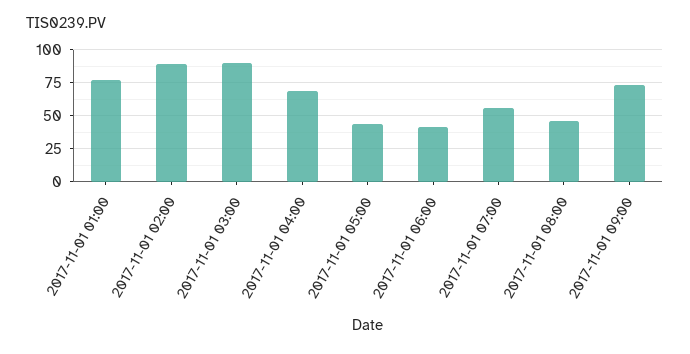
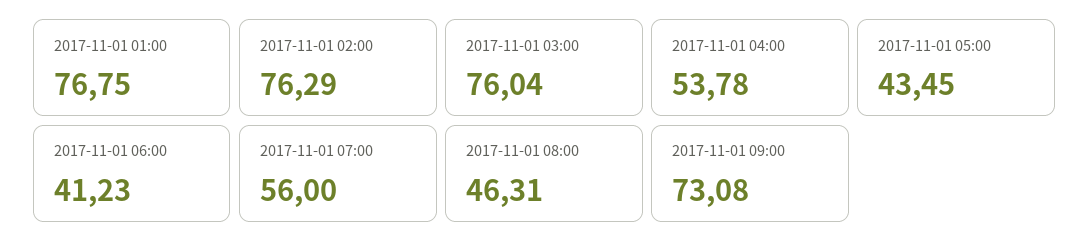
2017-11-01 02:00: 90 -> 76.29
2017-11-01 03:00: 90 -> 76.04
2017-11-01 04:00: 70 -> 53.78

